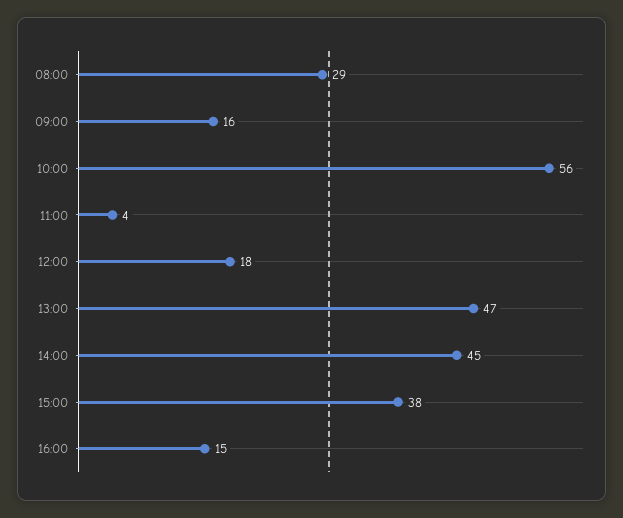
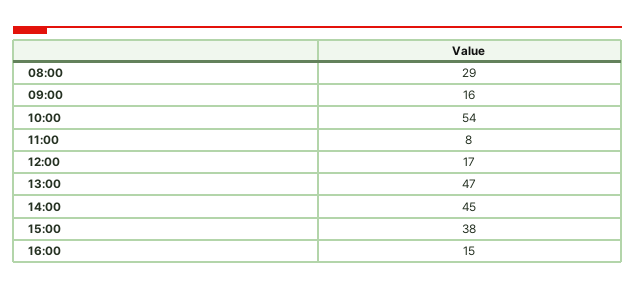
10:00: 56 -> 54
11:00: 4 -> 8
12:00: 18 -> 17

